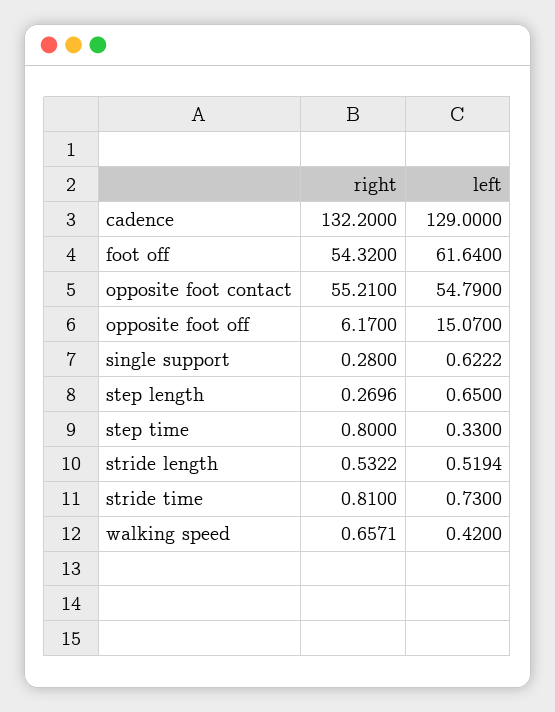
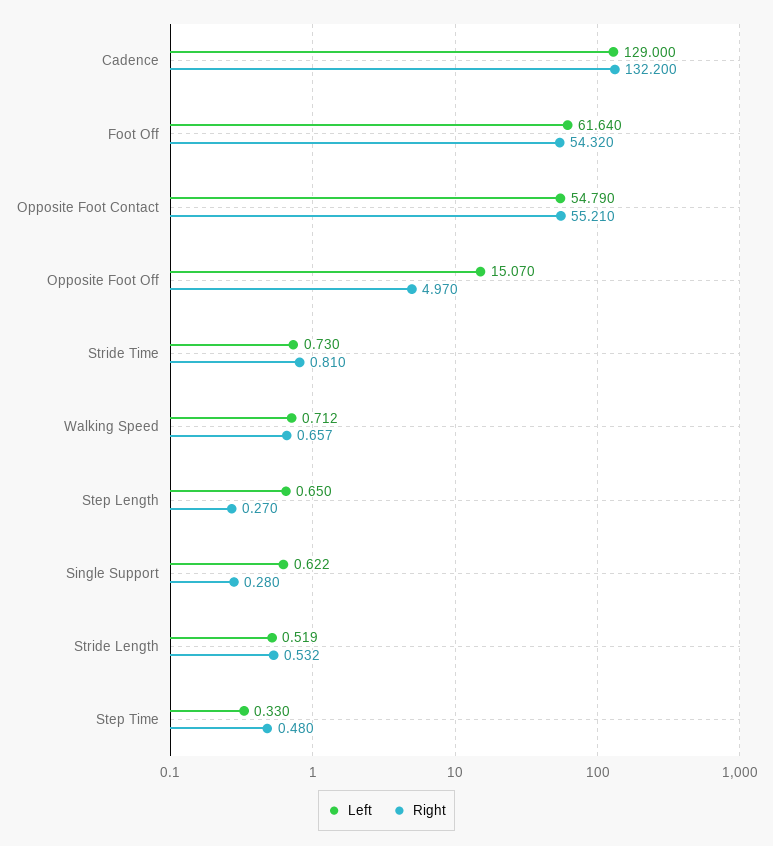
right, opposite foot off: 6.17 -> 4.97
right, step time: 0.8 -> 0.48
left, walking speed: 0.42 -> 0.712

